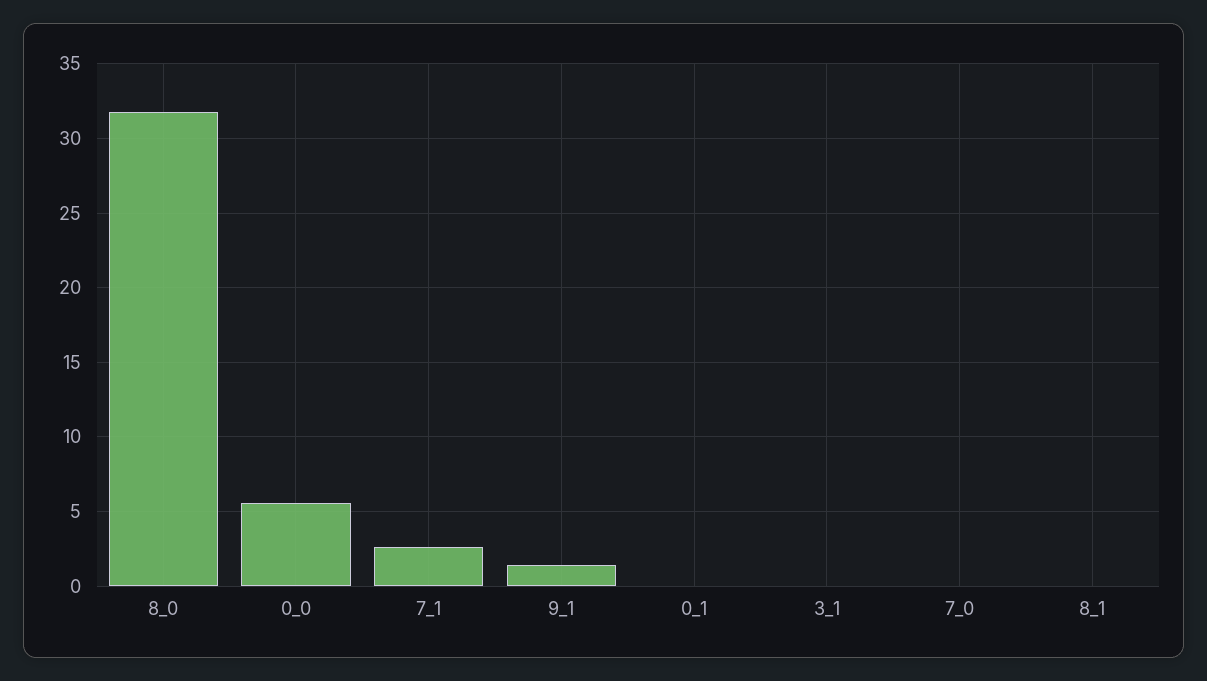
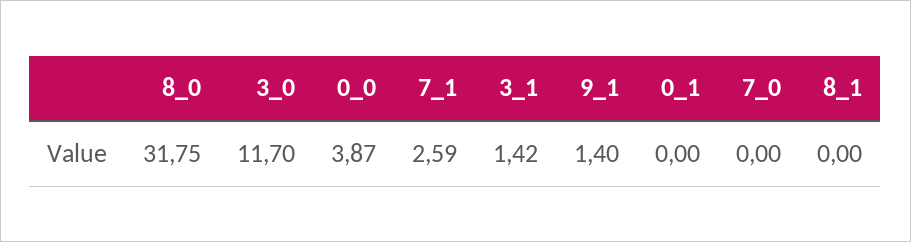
0_0: 5.5 -> 3.87
3_1: 0 -> 1.42
3_0: none -> 11.7

